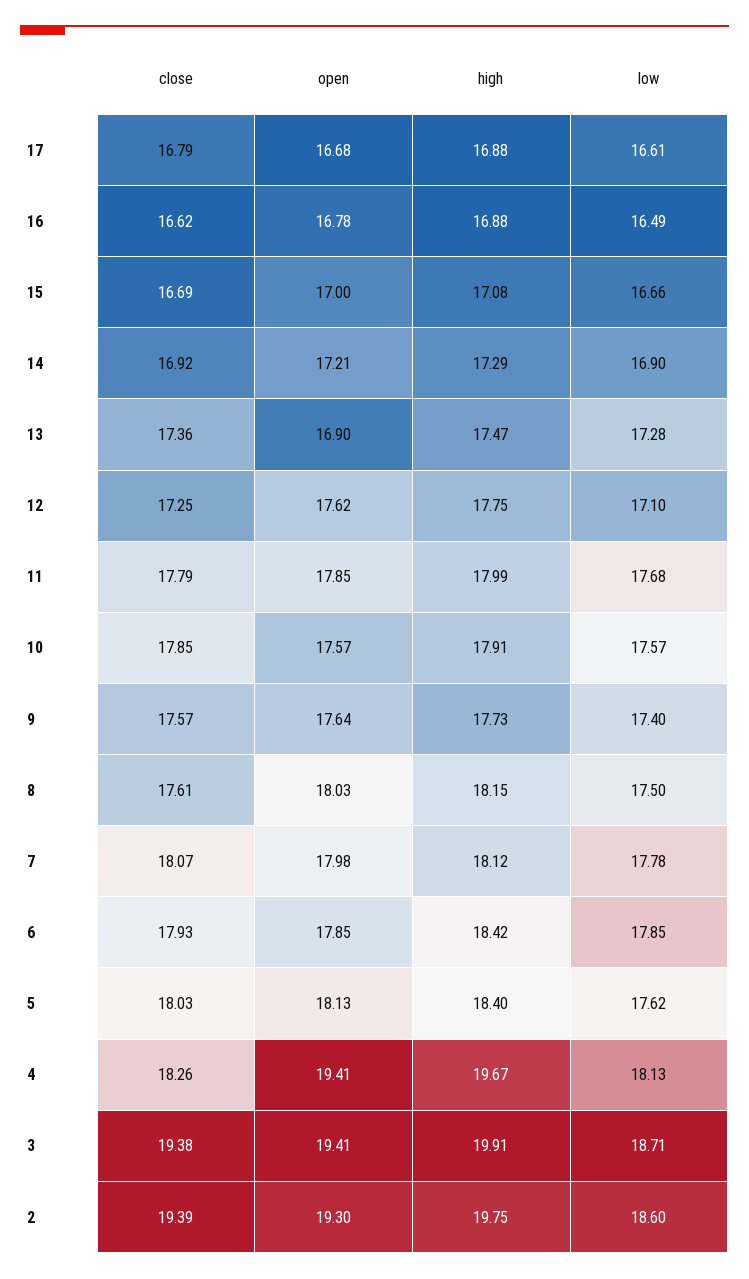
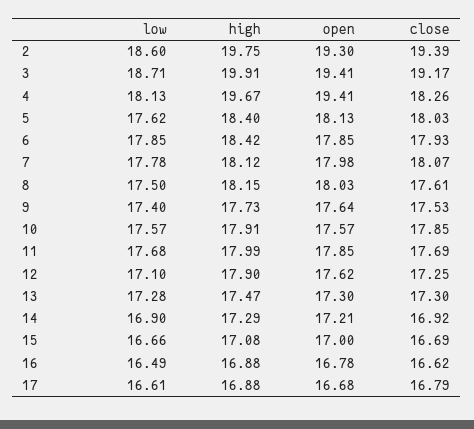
close, 13: 17.36 -> 17.3
open, 13: 16.9 -> 17.3
high, 12: 17.75 -> 17.9
close, 11: 17.79 -> 17.69
close, 9: 17.57 -> 17.53
close, 3: 19.38 -> 19.17

